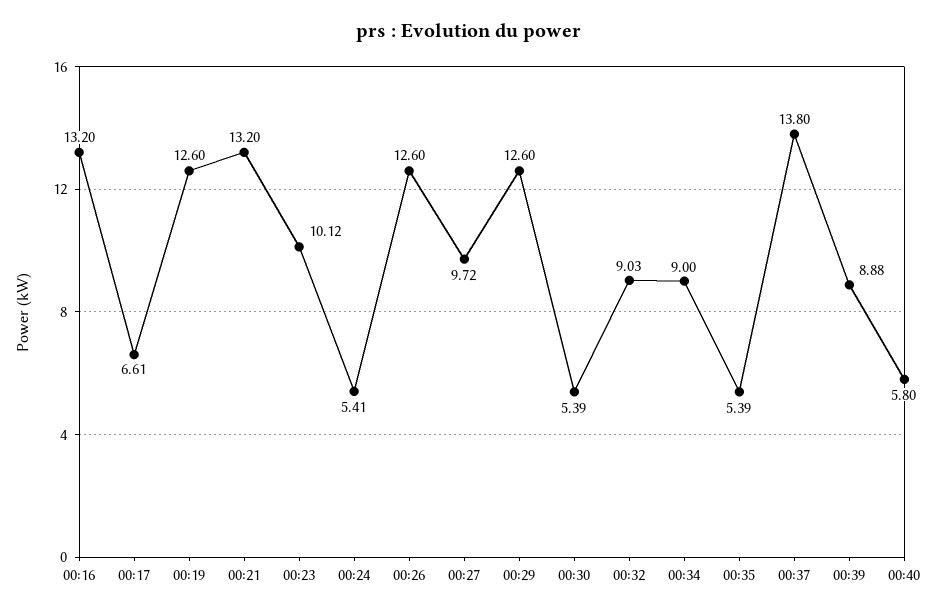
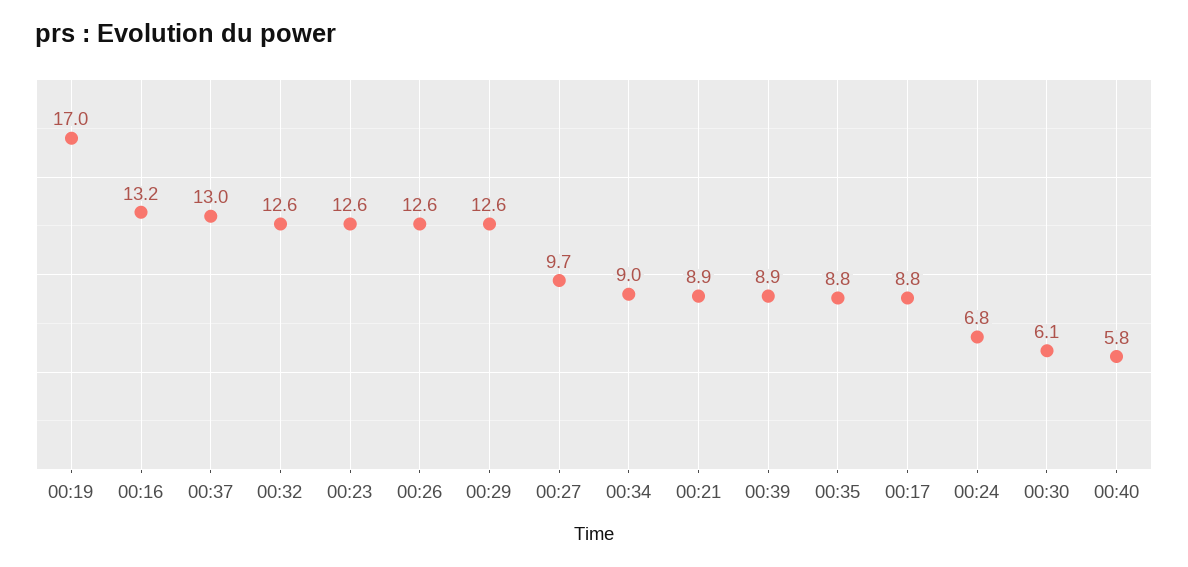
00:17: 6.61 -> 8.8
00:19: 12.6 -> 17
00:21: 13.2 -> 8.9
00:23: 10.12 -> 12.6
00:24: 5.41 -> 6.8
00:30: 5.39 -> 6.1
00:32: 9.03 -> 12.6
00:35: 5.39 -> 8.8
00:37: 13.8 -> 13

